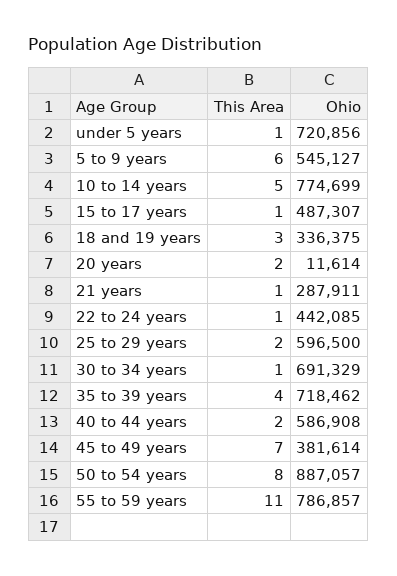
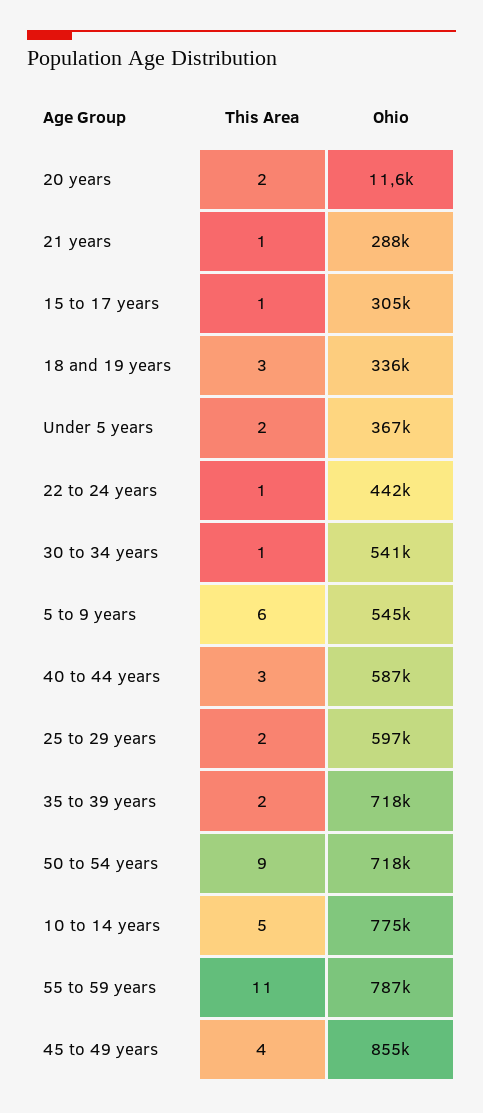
This Area, under 5 years: 1 -> 2
Ohio, under 5 years: 720856 -> 367000
Ohio, 15 to 17 years: 487307 -> 305000
Ohio, 30 to 34 years: 691329 -> 541000
This Area, 35 to 39 years: 4 -> 2
This Area, 40 to 44 years: 2 -> 3
This Area, 45 to 49 years: 7 -> 4
Ohio, 45 to 49 years: 381614 -> 855000
This Area, 50 to 54 years: 8 -> 9
Ohio, 50 to 54 years: 887057 -> 718000

